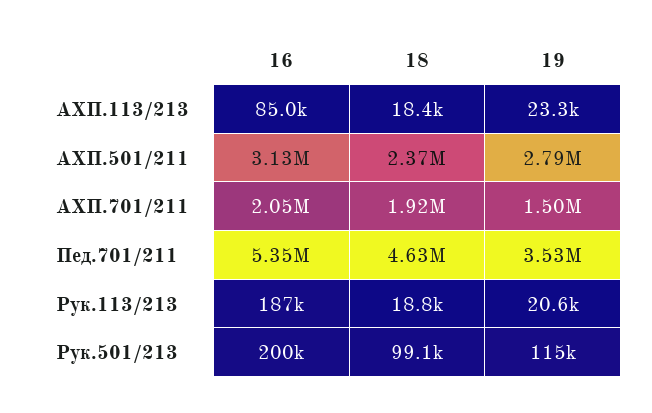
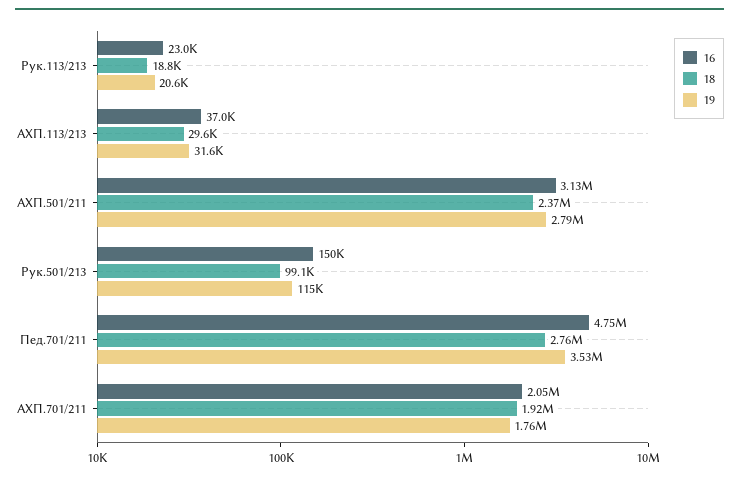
16, АХП.113/213: 85000 -> 37000
18, АХП.113/213: 18400 -> 29600
19, АХП.113/213: 23300 -> 31600
19, АХП.701/211: 1500000 -> 1760000
16, Пед.701/211: 5350000 -> 4750000
18, Пед.701/211: 4630000 -> 2760000
16, Рук.113/213: 187000 -> 23000
16, Рук.501/213: 200000 -> 150000

